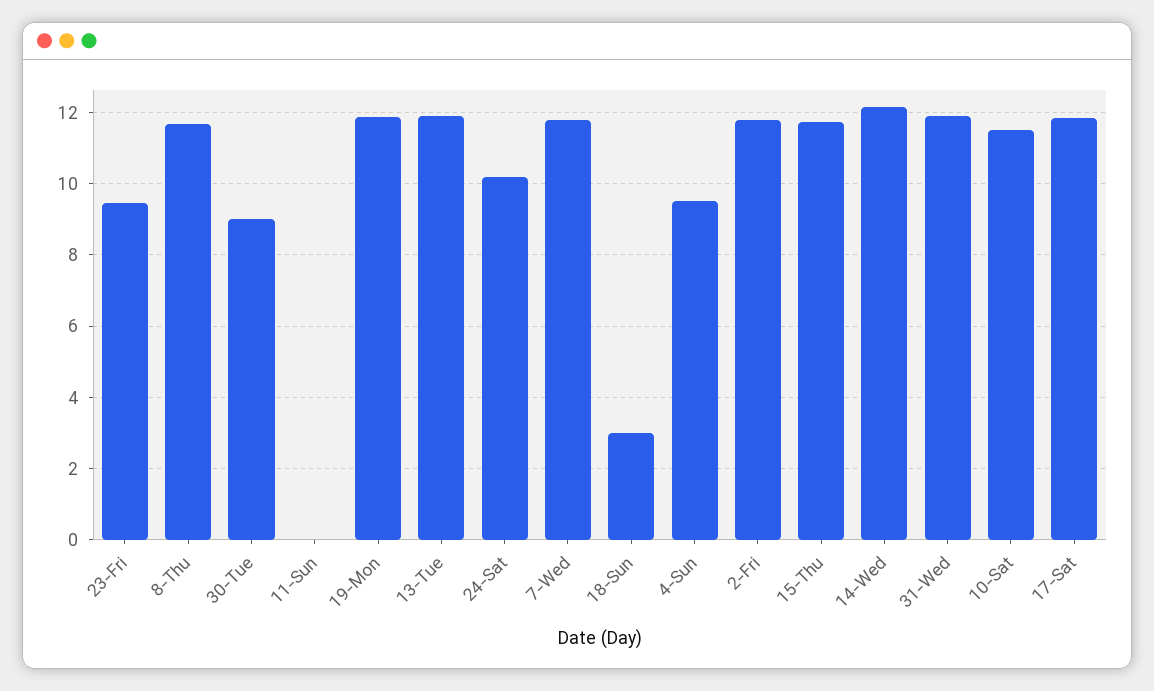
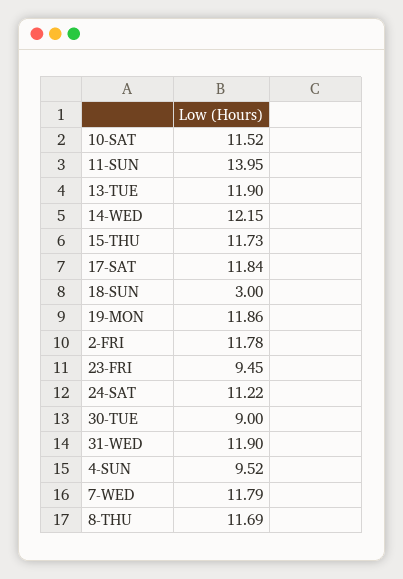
11-Sun: 0 -> 13.95
24-Sat: 10.2 -> 11.22

